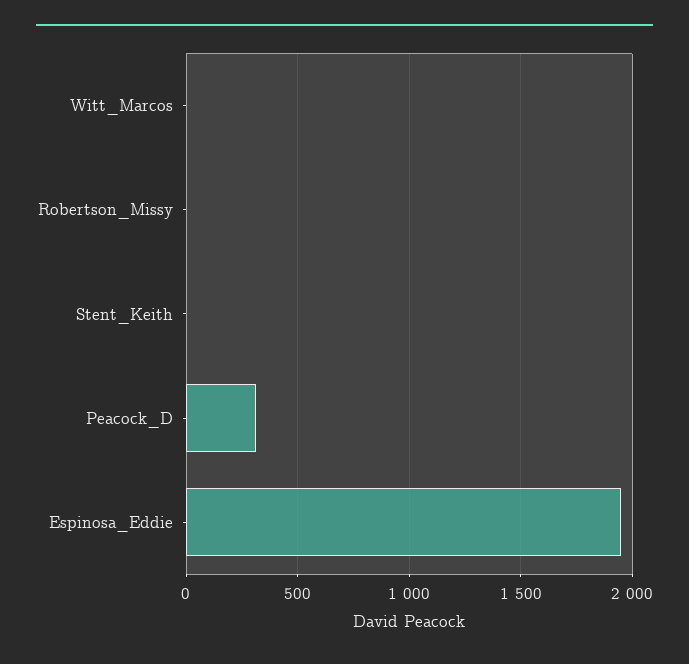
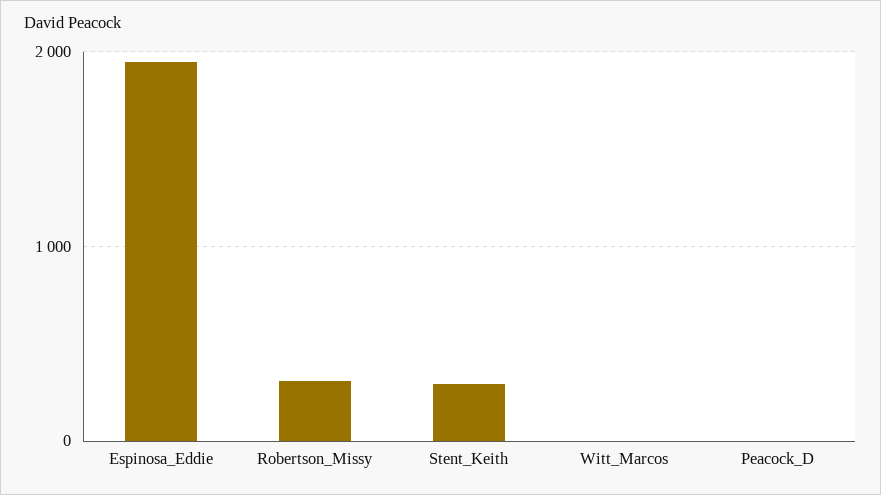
Robertson_Missy: 0 -> 300
Stent_Keith: 0 -> 300
Peacock_D: 300 -> 0

